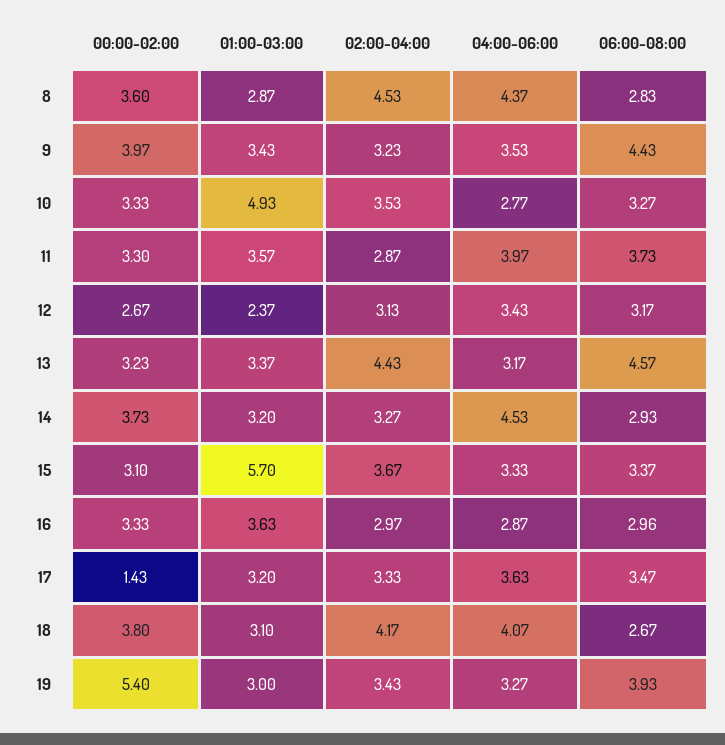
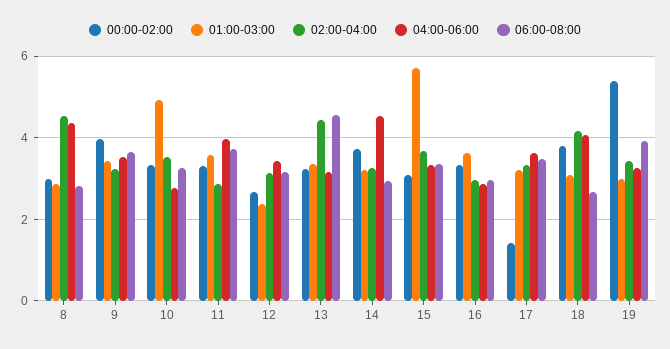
00:00-02:00, 8: 3.6 -> 3
06:00-08:00, 9: 4.43 -> 3.6

